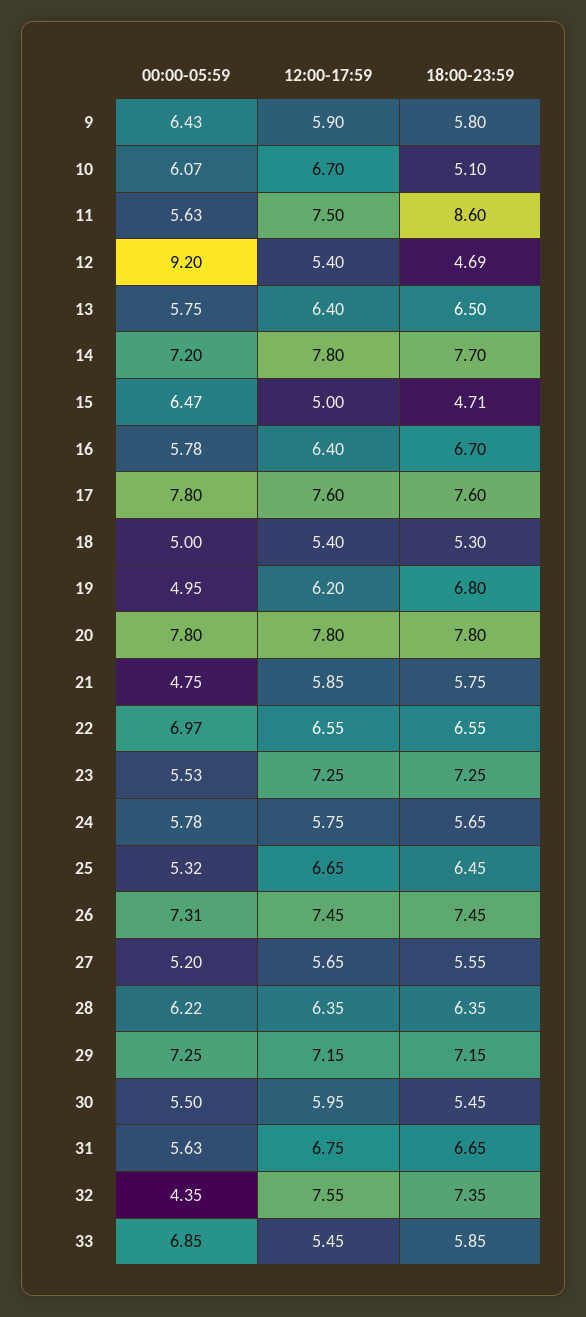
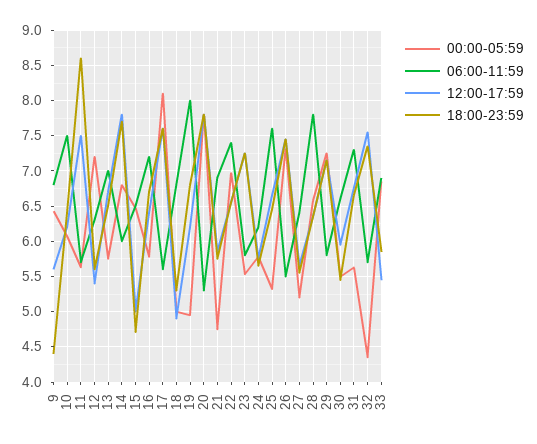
12:00-17:59, 9: 5.9 -> 5.6
18:00-23:59, 9: 5.8 -> 4.4
12:00-17:59, 10: 6.7 -> 6.2
18:00-23:59, 10: 5.1 -> 6.4
00:00-05:59, 12: 9.2 -> 7.2
18:00-23:59, 12: 4.69 -> 5.6
12:00-17:59, 13: 6.4 -> 6.7
00:00-05:59, 14: 7.2 -> 6.8
00:00-05:59, 17: 7.8 -> 8.1
12:00-17:59, 18: 5.4 -> 4.9
00:00-05:59, 28: 6.22 -> 6.6
06:00-11:59, 9: none -> 6.8
06:00-11:59, 10: none -> 7.5
06:00-11:59, 11: none -> 5.7
06:00-11:59, 12: none -> 6.3
06:00-11:59, 13: none -> 7
06:00-11:59, 14: none -> 6
06:00-11:59, 15: none -> 6.5
06:00-11:59, 16: none -> 7.2
06:00-11:59, 17: none -> 5.6
06:00-11:59, 18: none -> 6.8
06:00-11:59, 19: none -> 8
06:00-11:59, 20: none -> 5.3
06:00-11:59, 21: none -> 6.9
06:00-11:59, 22: none -> 7.4
06:00-11:59, 23: none -> 5.8
06:00-11:59, 24: none -> 6.2
06:00-11:59, 25: none -> 7.6
06:00-11:59, 26: none -> 5.5
06:00-11:59, 27: none -> 6.4
06:00-11:59, 28: none -> 7.8
06:00-11:59, 29: none -> 5.8
06:00-11:59, 30: none -> 6.6
06:00-11:59, 31: none -> 7.3
06:00-11:59, 32: none -> 5.7
06:00-11:59, 33: none -> 6.9

